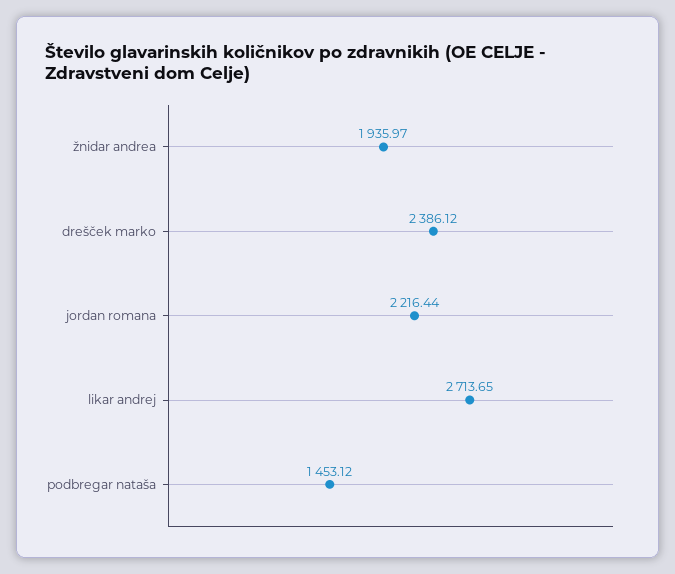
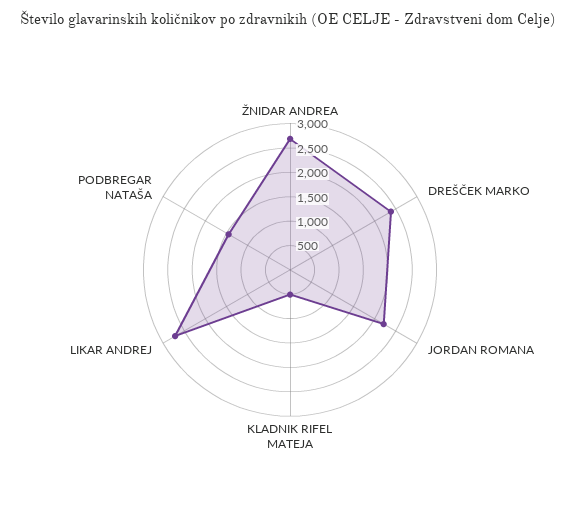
žnidar andrea: 1935.97 -> 2750
KLADNIK RIFEL MATEJA: none -> 500

